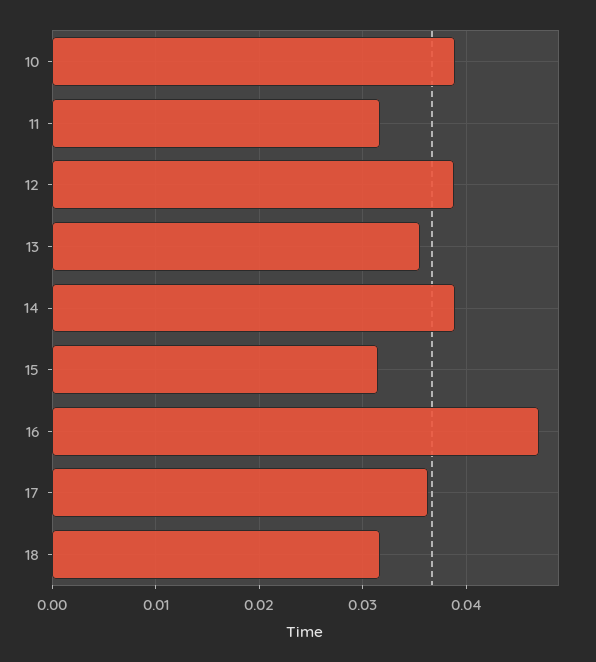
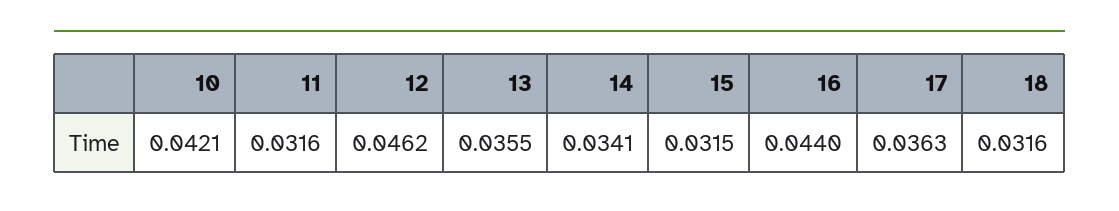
10: 0.039 -> 0.0421
12: 0.039 -> 0.0462
14: 0.039 -> 0.0341
16: 0.047 -> 0.044

